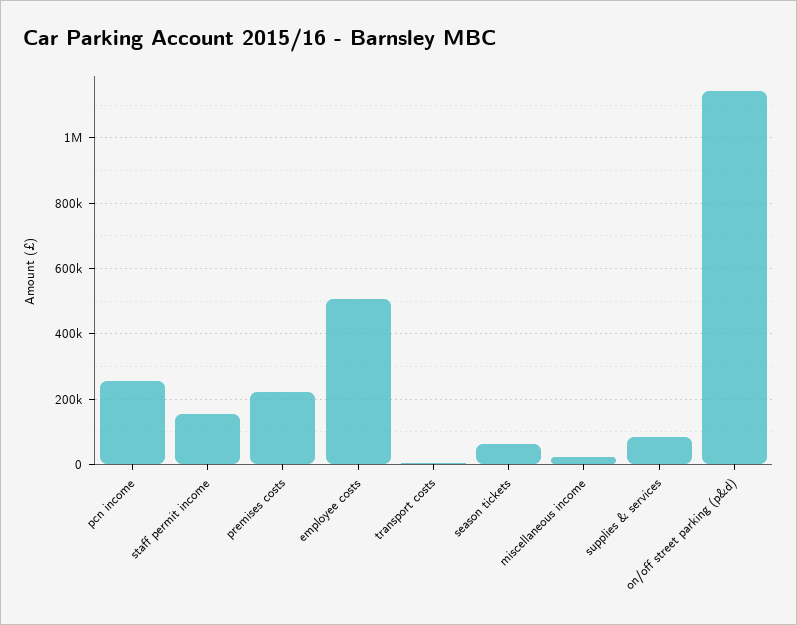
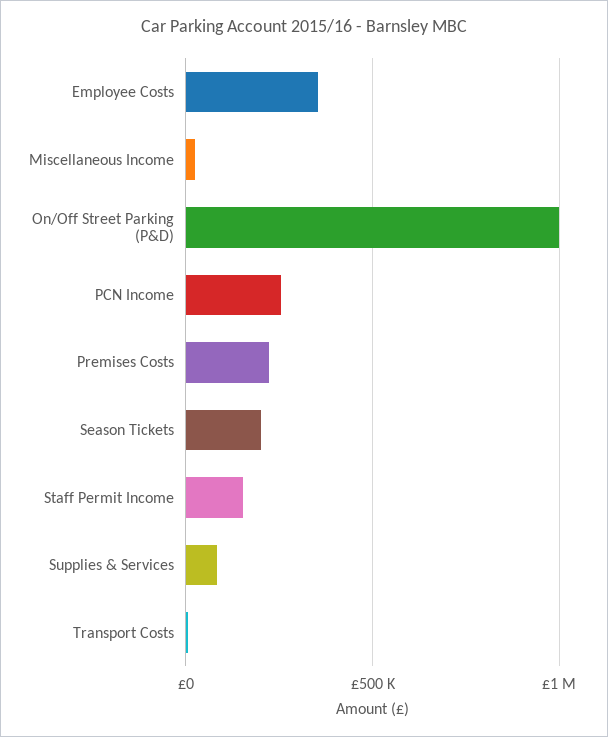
employee costs: 500000 -> 350000
season tickets: 60000 -> 200000
on/off street parking (p&d): 1140000 -> 1000000

